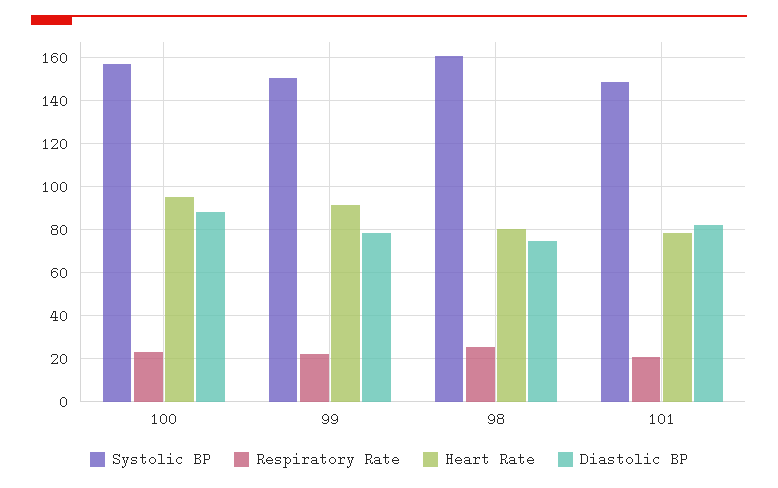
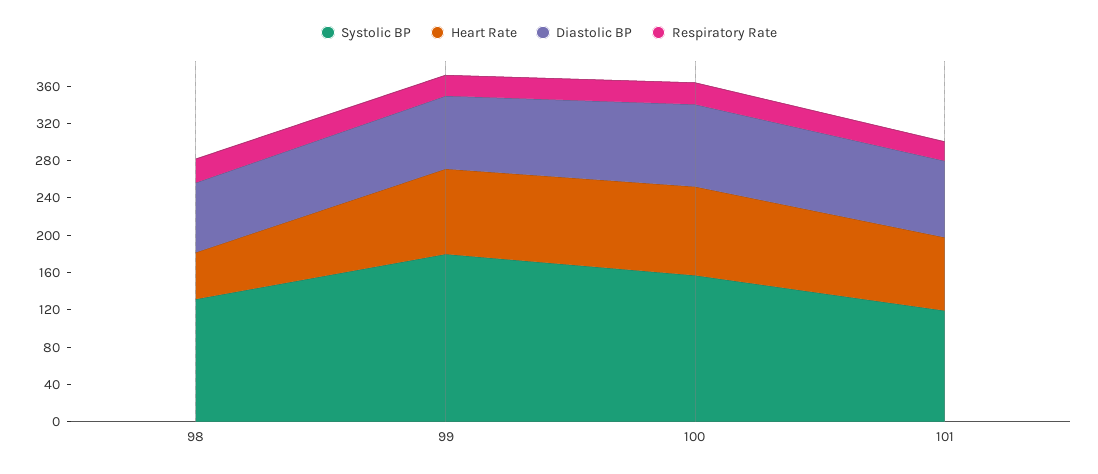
Systolic BP, 99: 150 -> 180
Systolic BP, 98: 160 -> 130
Heart Rate, 98: 80 -> 50
Systolic BP, 101: 150 -> 120

